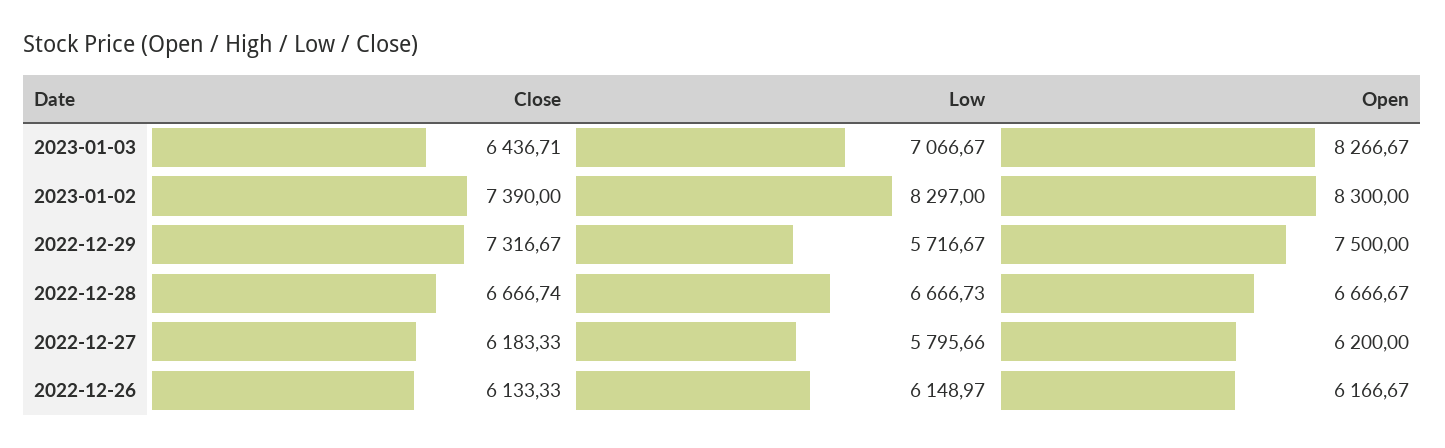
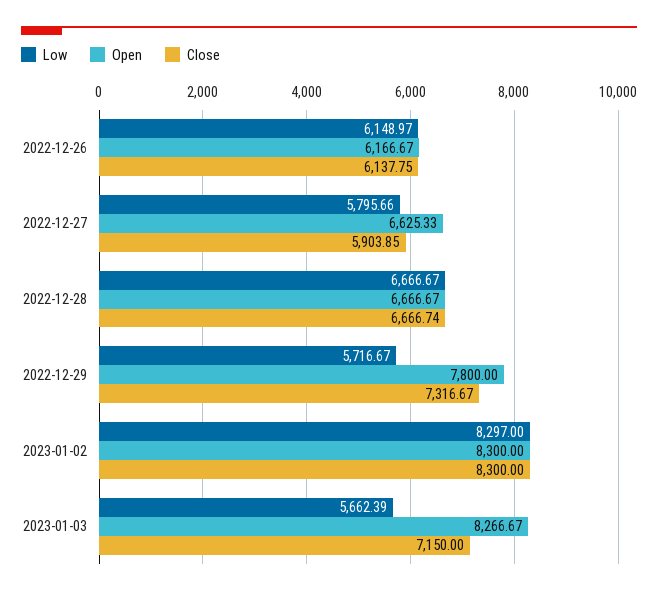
Close, 2023-01-03: 6436.71 -> 7150
Low, 2023-01-03: 7066.67 -> 5662.39
Close, 2023-01-02: 7390 -> 8300
Open, 2022-12-29: 7500 -> 7800
Low, 2022-12-28: 6666.73 -> 6666.67
Close, 2022-12-27: 6183.33 -> 5903.85
Open, 2022-12-27: 6200 -> 6625.33
Close, 2022-12-26: 6133.33 -> 6137.75

